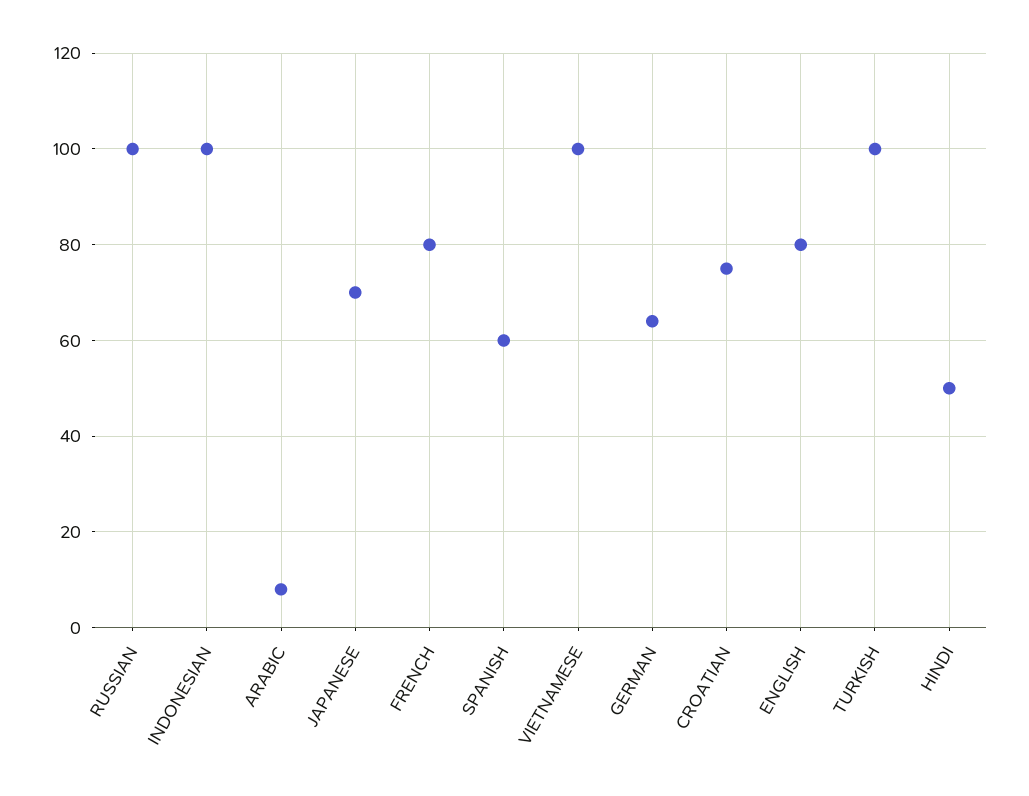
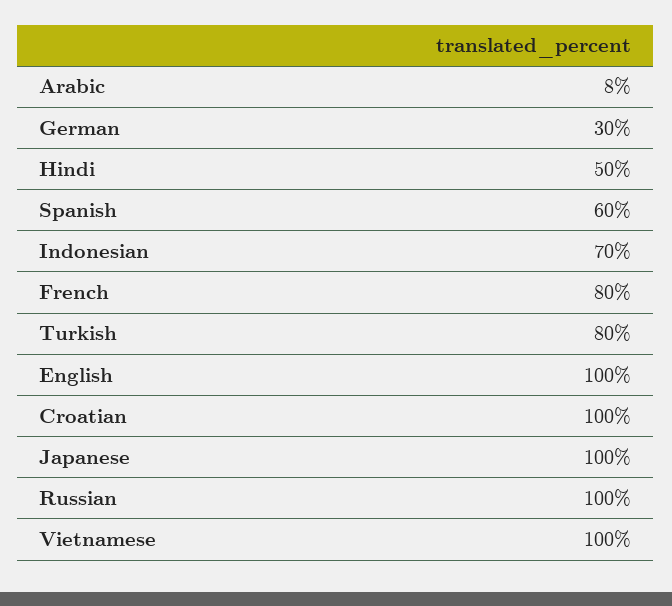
INDONESIAN: 100 -> 70
JAPANESE: 70 -> 100
GERMAN: 65 -> 30
CROATIAN: 75 -> 100
ENGLISH: 80 -> 100
TURKISH: 100 -> 80

